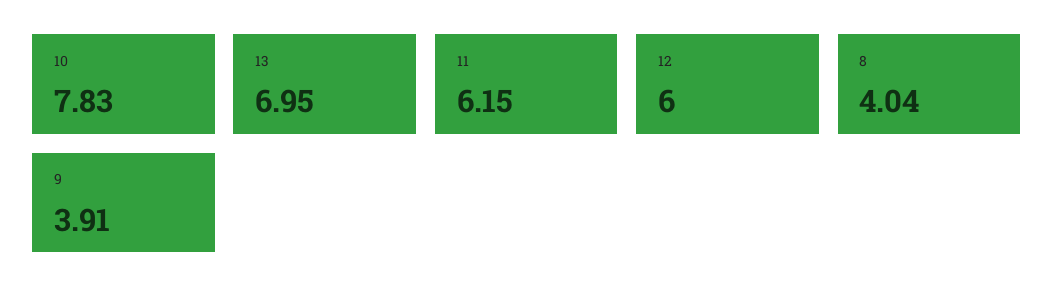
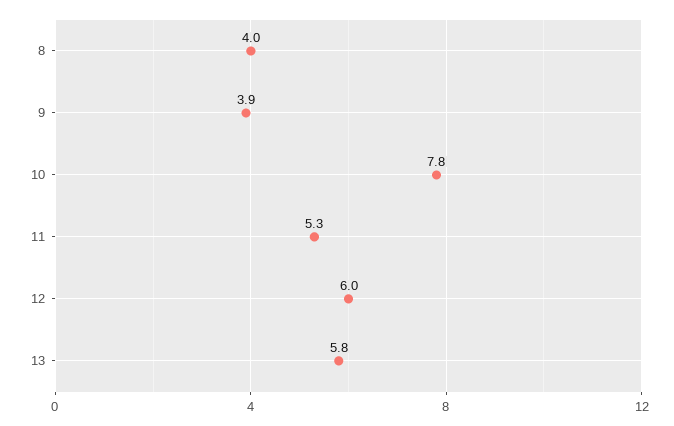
13: 6.95 -> 5.8
11: 6.15 -> 5.3

